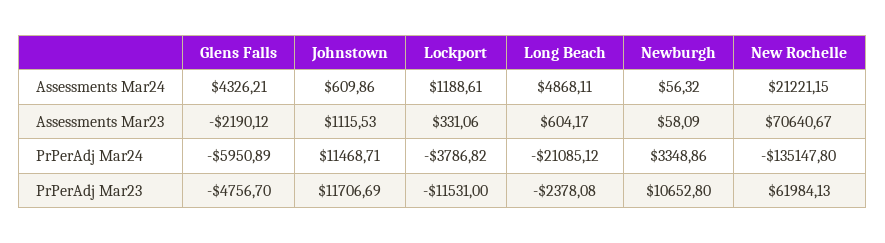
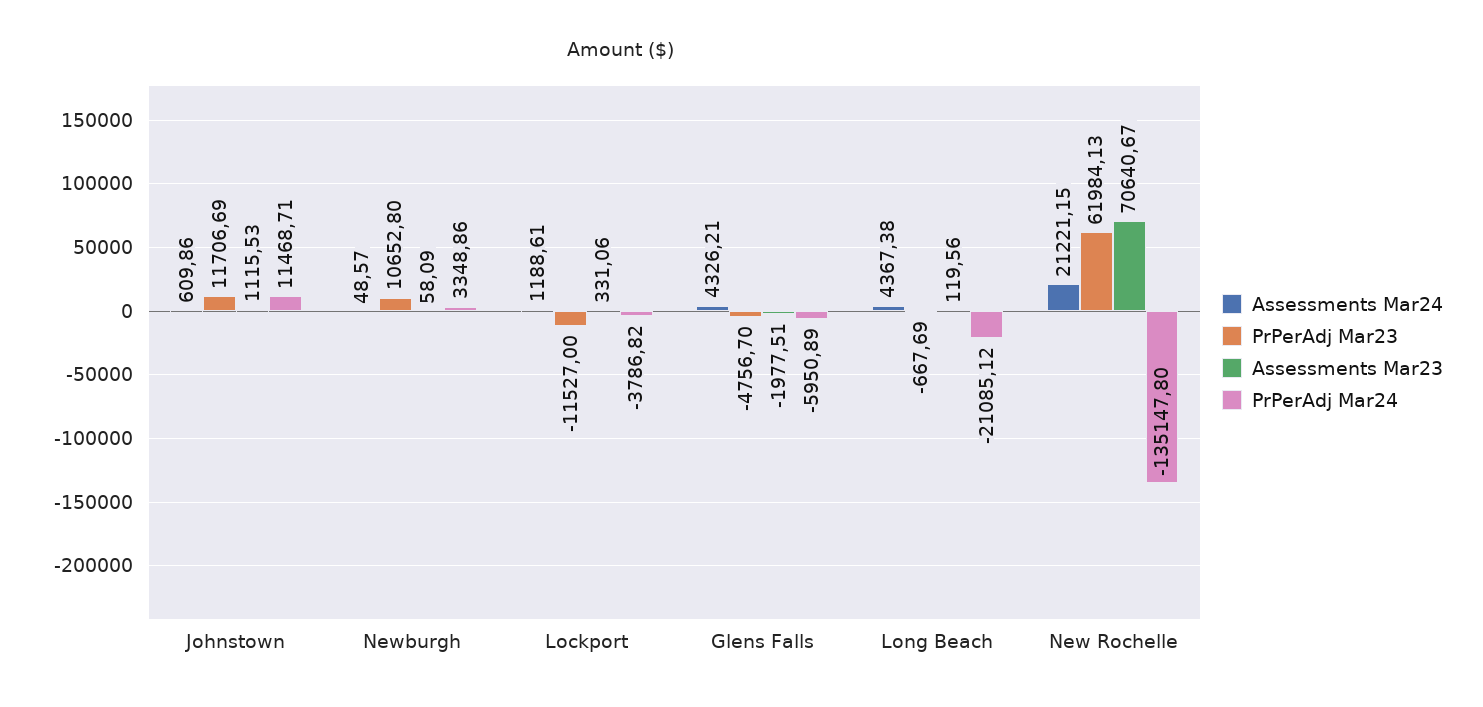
Assessments Mar24, Long Beach: 4868.11 -> 4367.38
Assessments Mar24, Newburgh: 56.32 -> 48.57
Assessments Mar23, Glens Falls: -2190.12 -> -1977.51
Assessments Mar23, Long Beach: 604.17 -> 119.56
PrPerAdj Mar23, Lockport: -11531 -> -11527
PrPerAdj Mar23, Long Beach: -2378.08 -> -667.69

